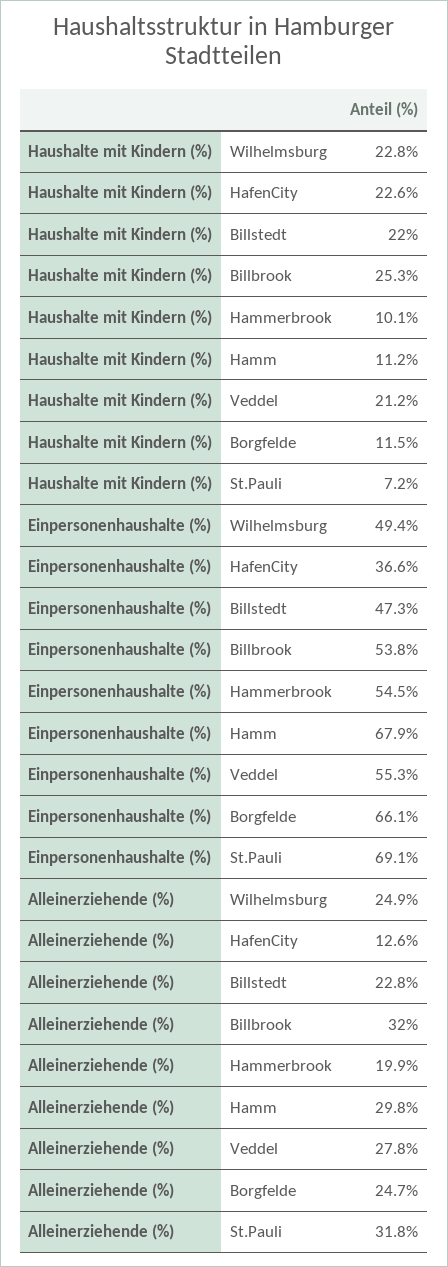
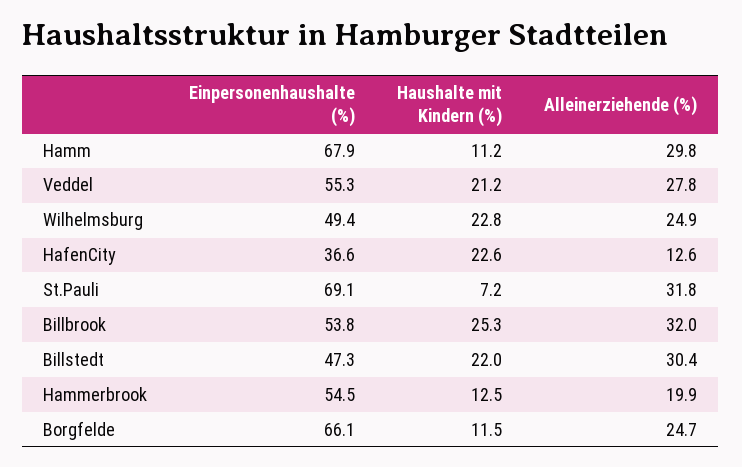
Haushalte mit Kindern (%), Hammerbrook: 10.1 -> 12.5
Alleinerziehende (%), Billstedt: 22.8 -> 30.4

